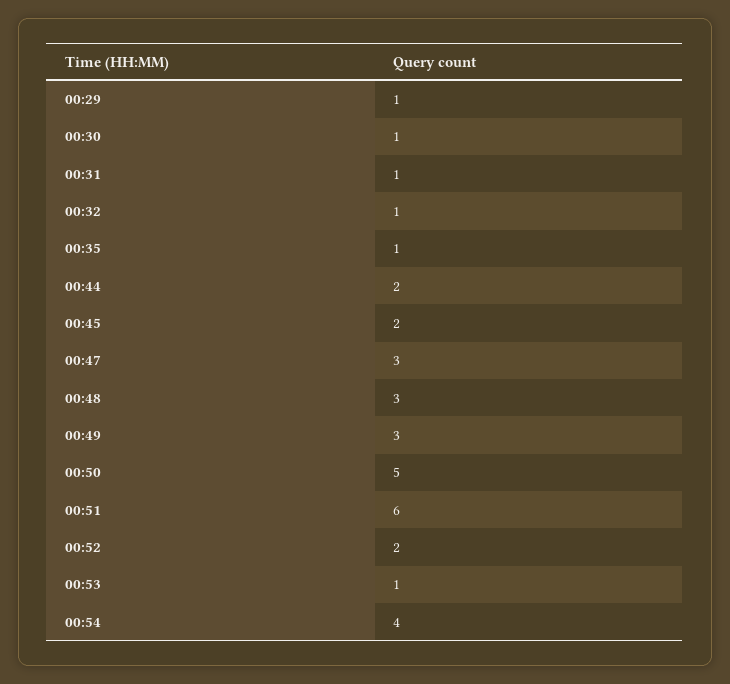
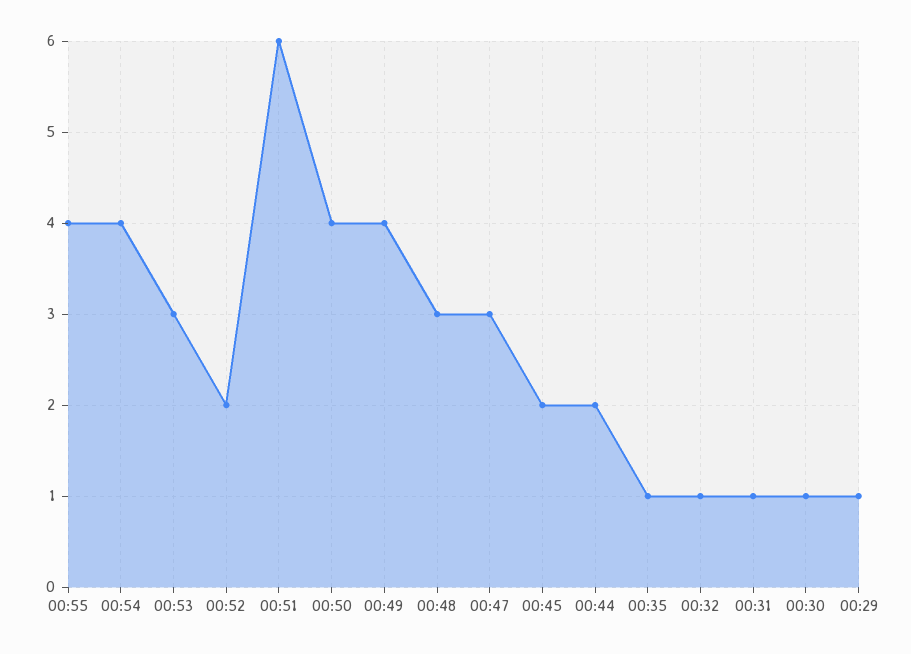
00:49: 3 -> 4
00:50: 5 -> 4
00:53: 1 -> 3
00:55: none -> 4

